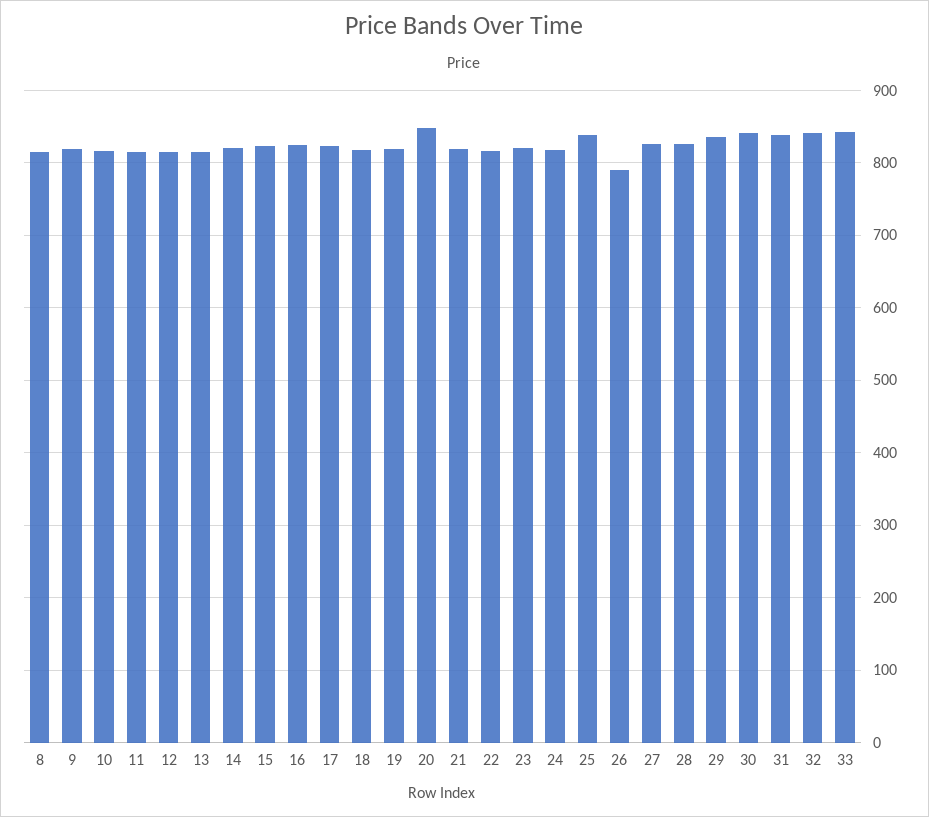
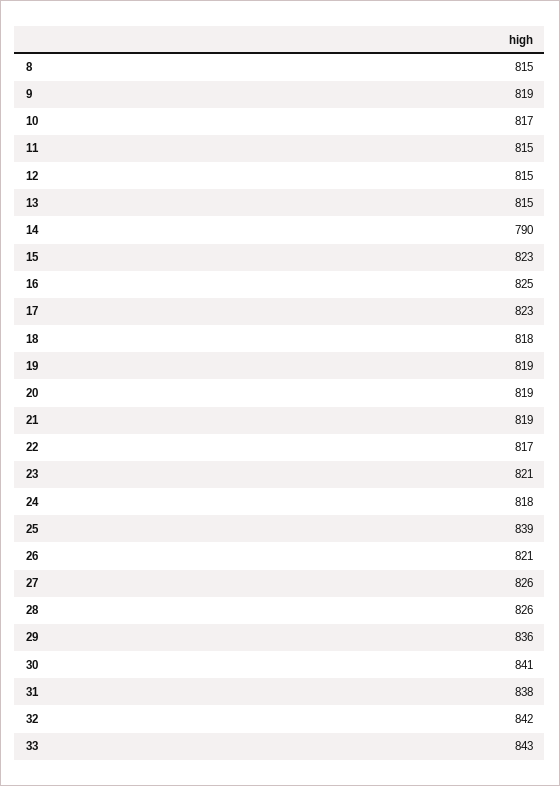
14: 820 -> 790
20: 850 -> 819
26: 790 -> 821

